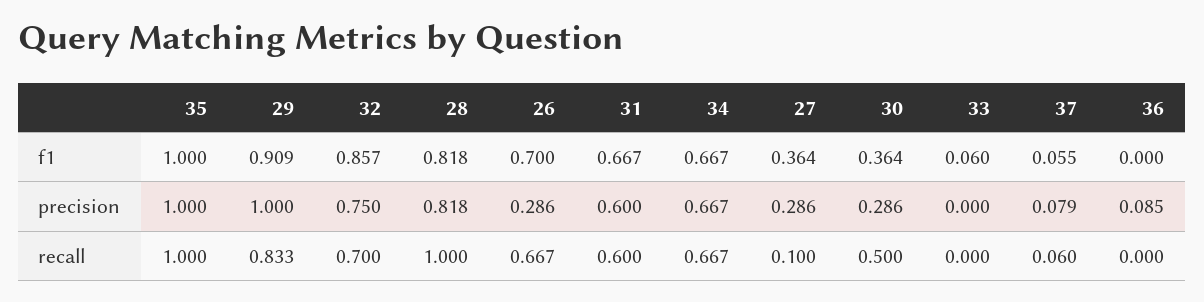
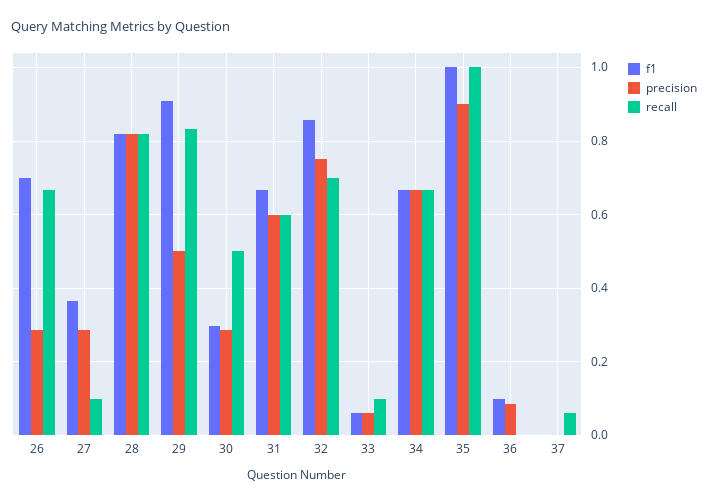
f1, 30: 0.364 -> 0.3
f1, 37: 0.055 -> 0
f1, 36: 0 -> 0.1
precision, 35: 1 -> 0.9
precision, 29: 1 -> 0.5
precision, 33: 0 -> 0.06
precision, 37: 0.079 -> 0
recall, 28: 1 -> 0.82
recall, 33: 0 -> 0.1

